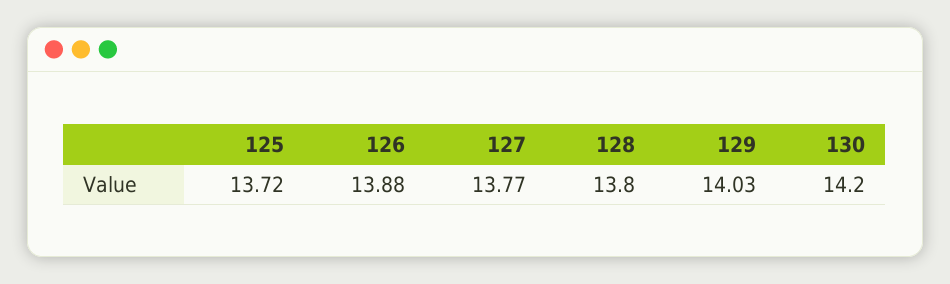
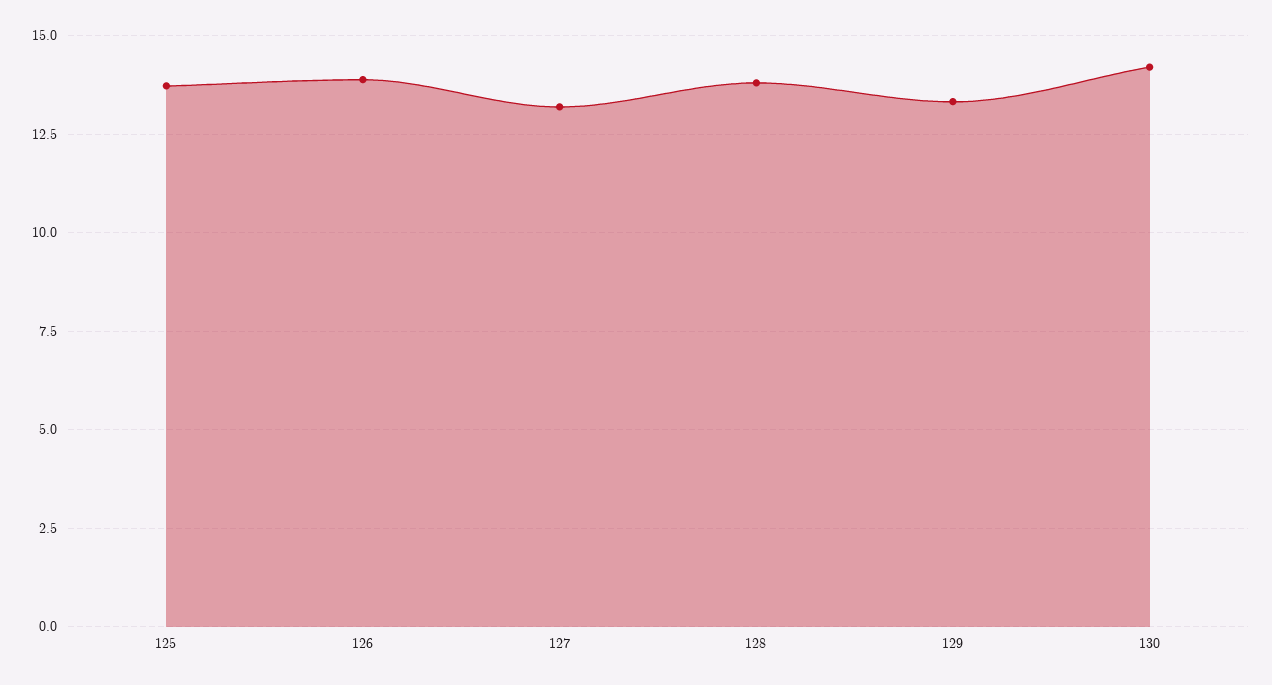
127: 13.77 -> 13.25
129: 14.03 -> 13.25

